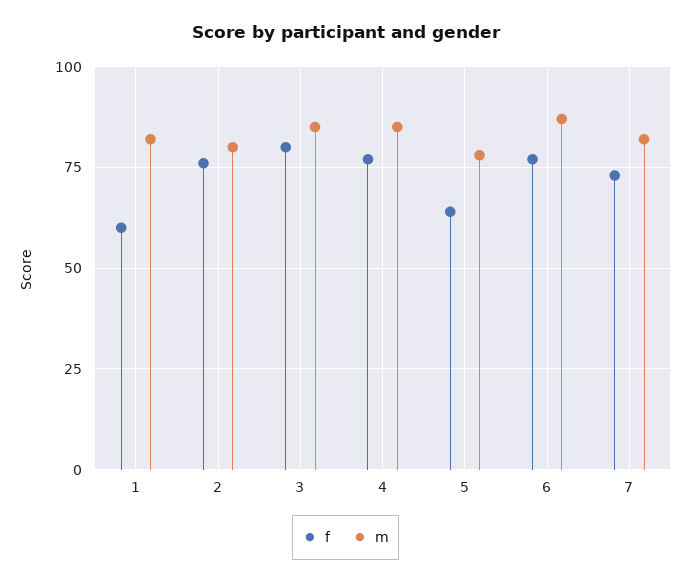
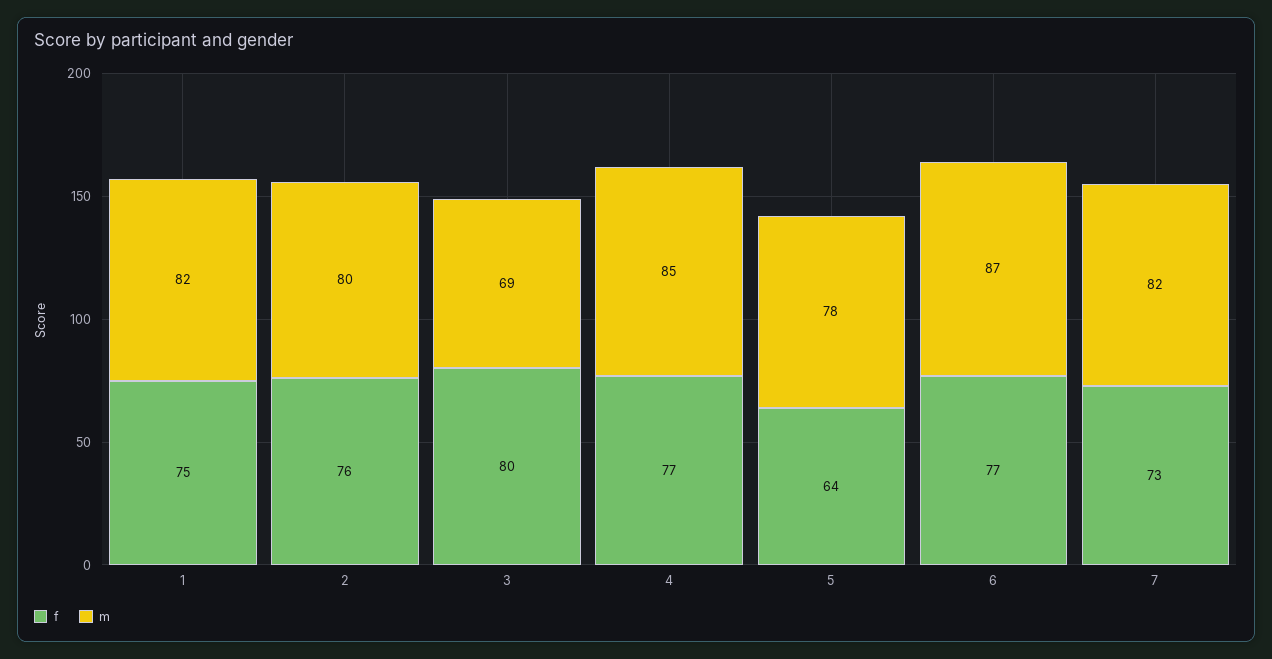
f, 1: 60 -> 75
m, 3: 85 -> 69

